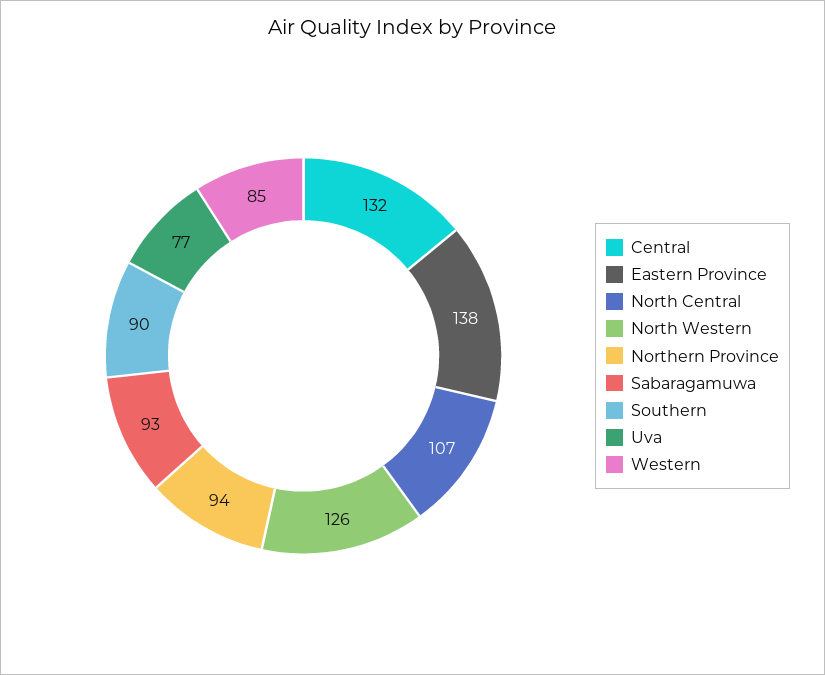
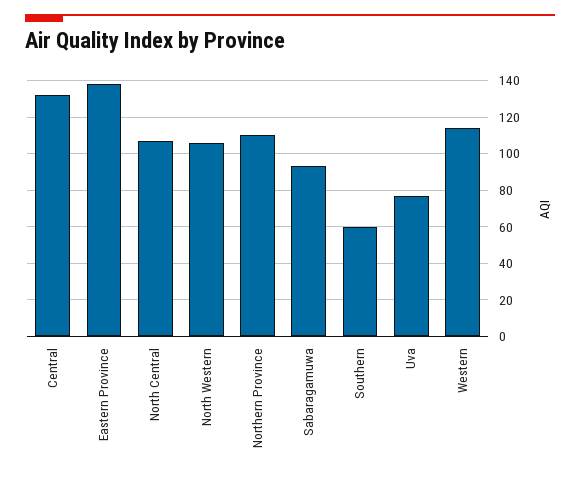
North Western: 126 -> 105
Northern Province: 94 -> 110
Southern: 90 -> 60
Western: 85 -> 115

